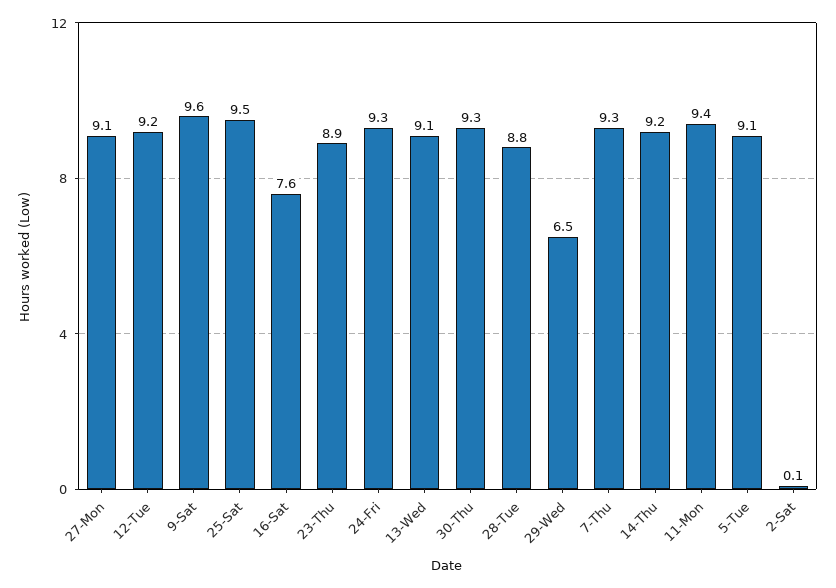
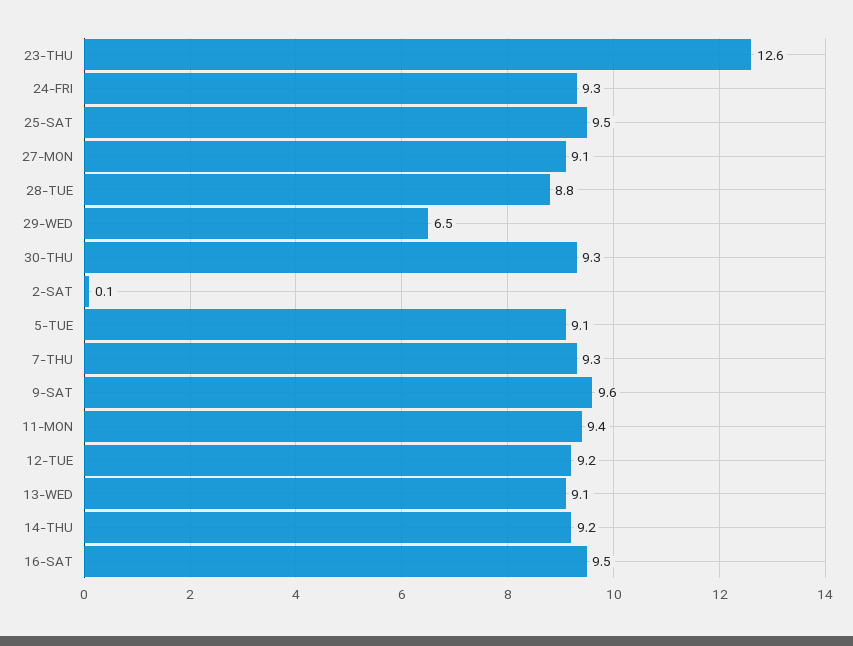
16-Sat: 7.6 -> 9.5
23-Thu: 8.9 -> 12.6

